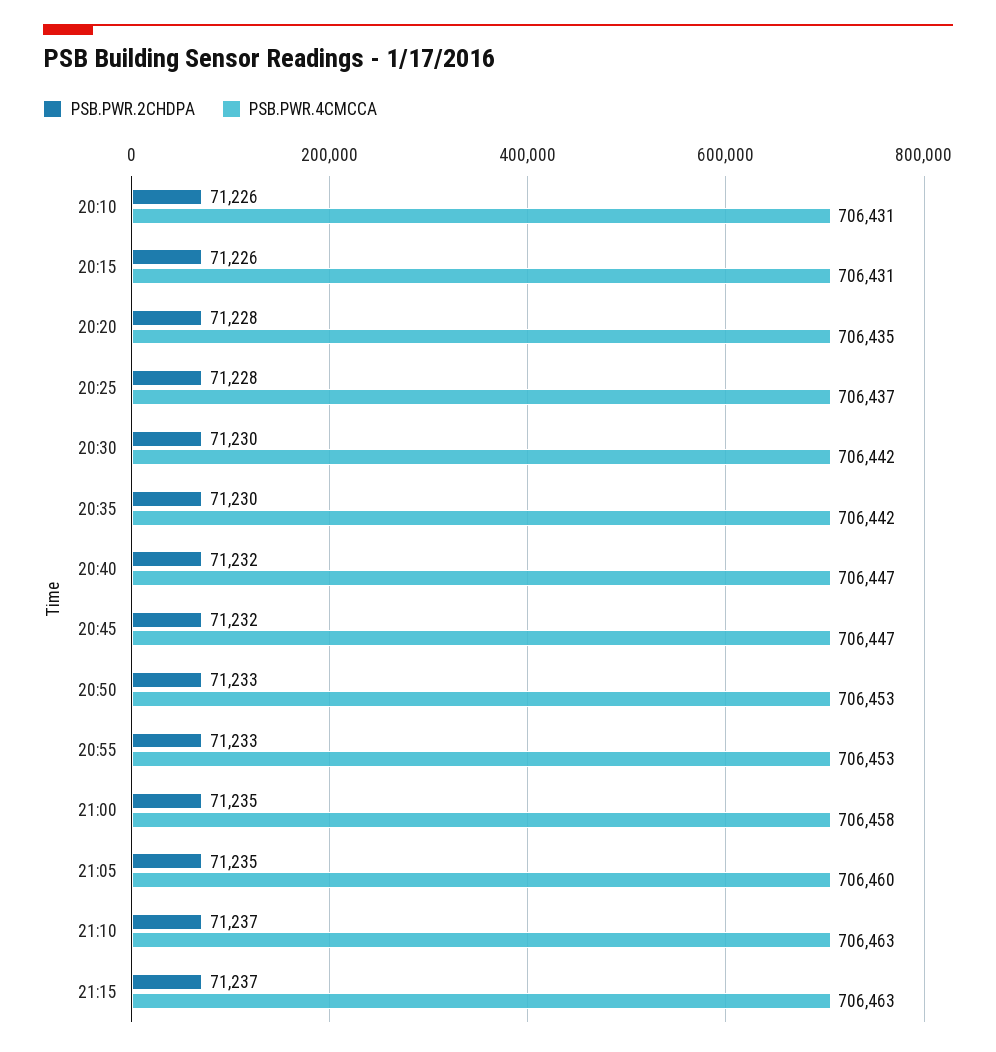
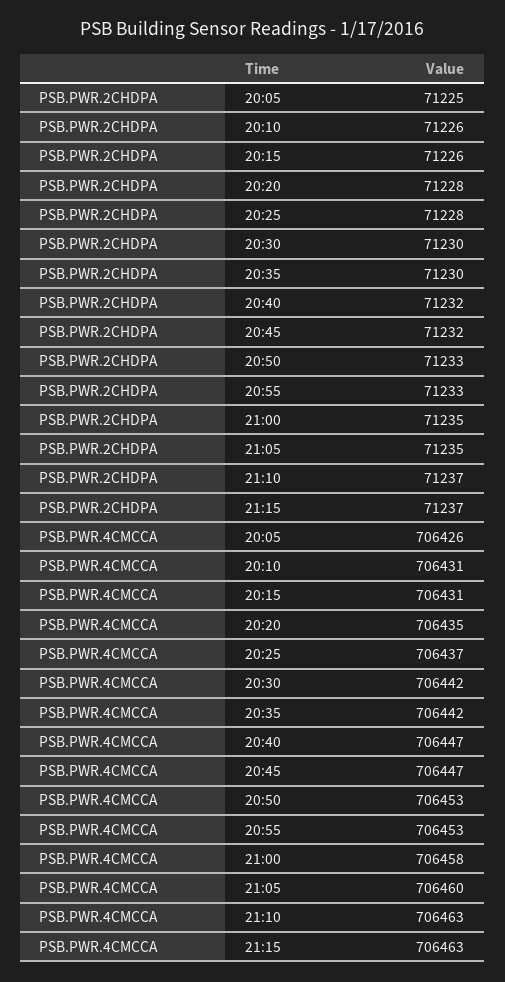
PSB.PWR.2CHDPA, 20:05: none -> 71225
PSB.PWR.4CMCCA, 20:05: none -> 706426

